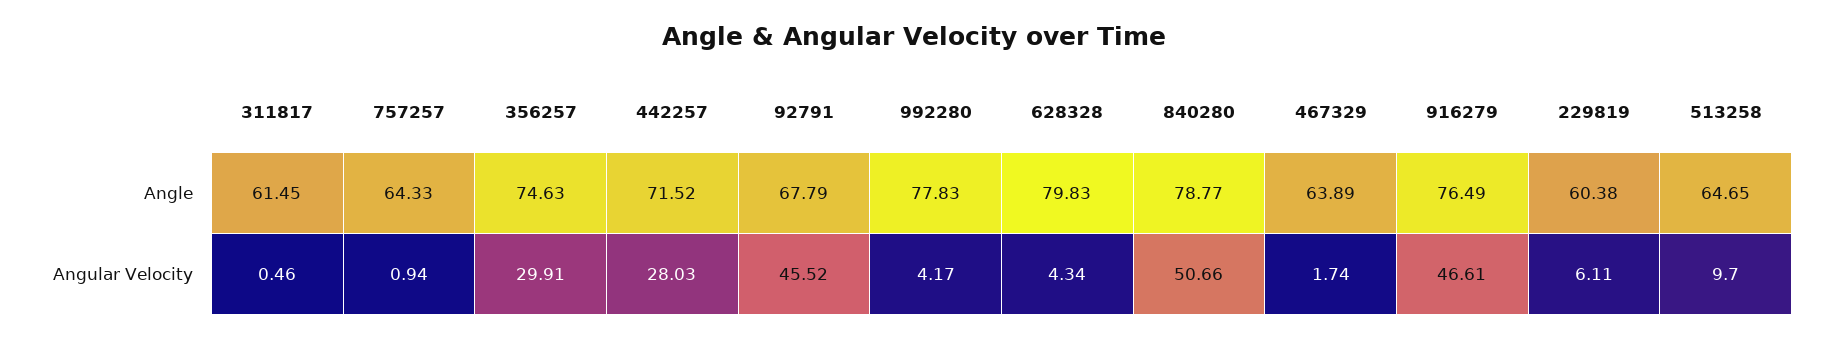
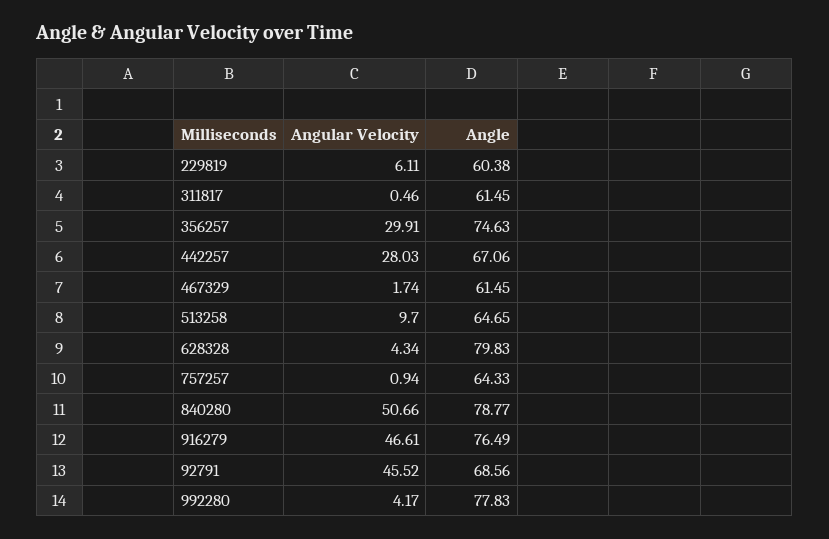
442257, Angle: 71.52 -> 67.06
92791, Angle: 67.79 -> 68.56
467329, Angle: 63.89 -> 61.45

